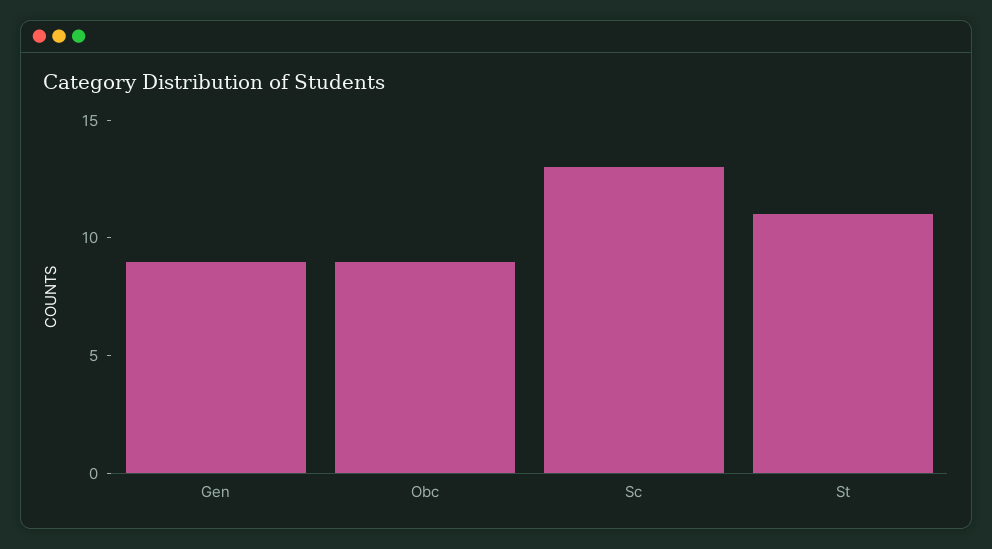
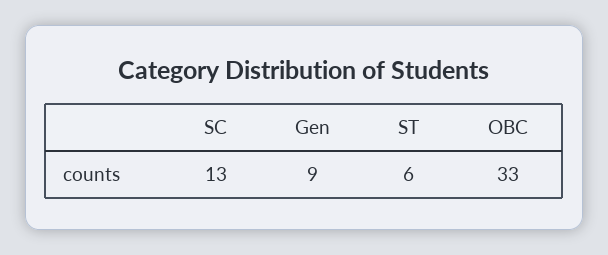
Obc: 9 -> 33
St: 11 -> 6

